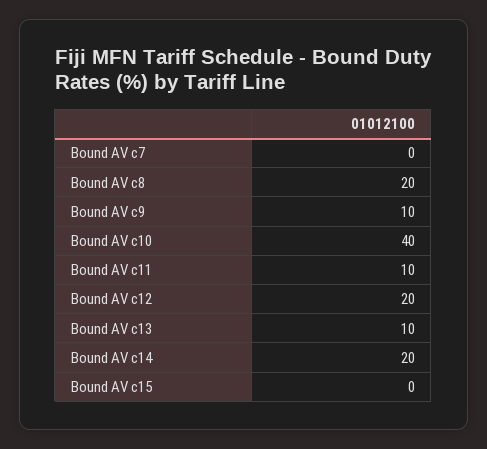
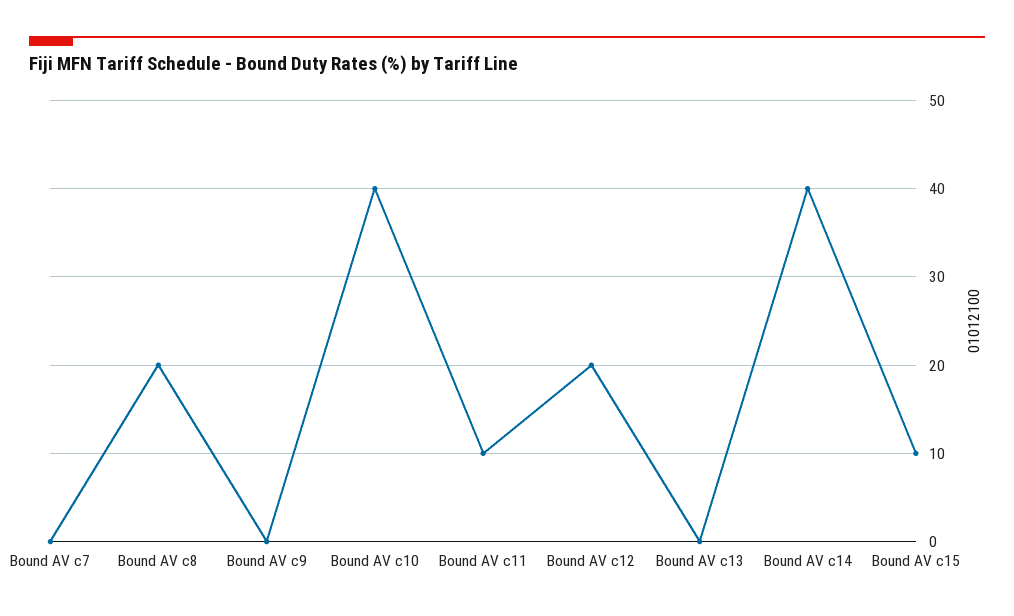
Bound AV c9: 10 -> 0
Bound AV c13: 10 -> 0
Bound AV c14: 20 -> 40
Bound AV c15: 0 -> 10

